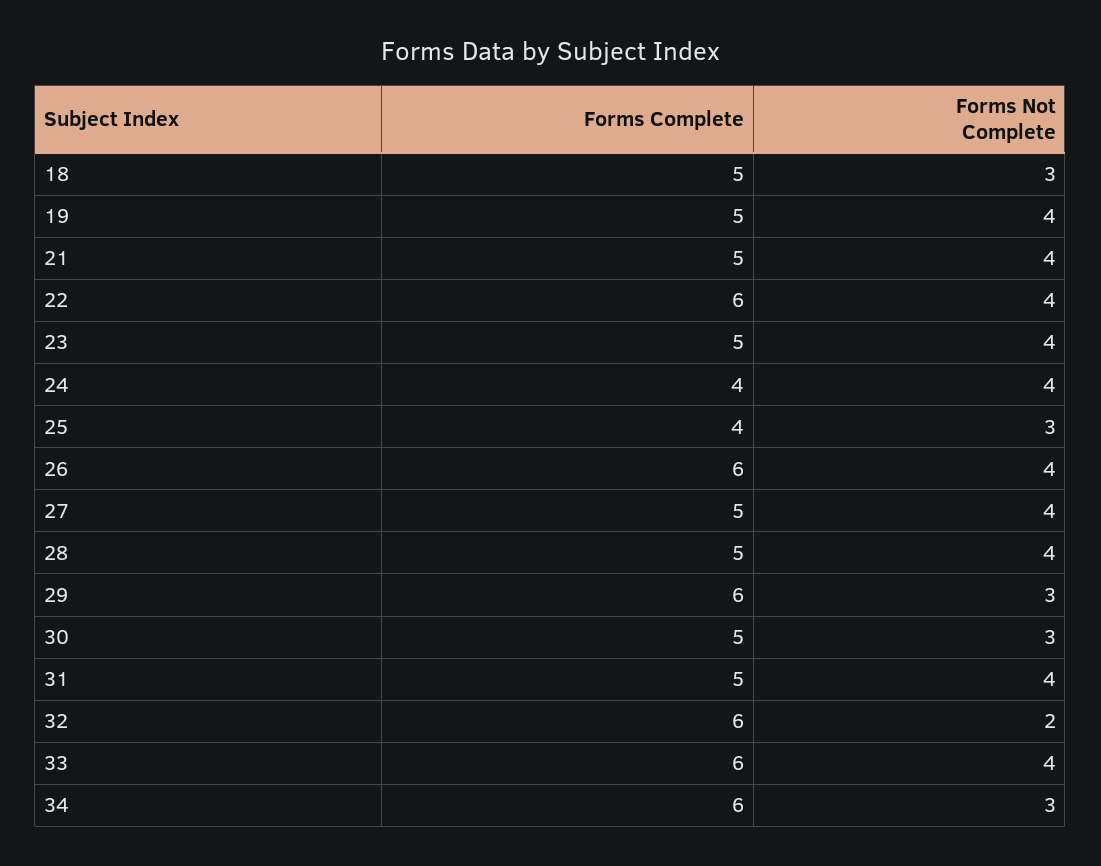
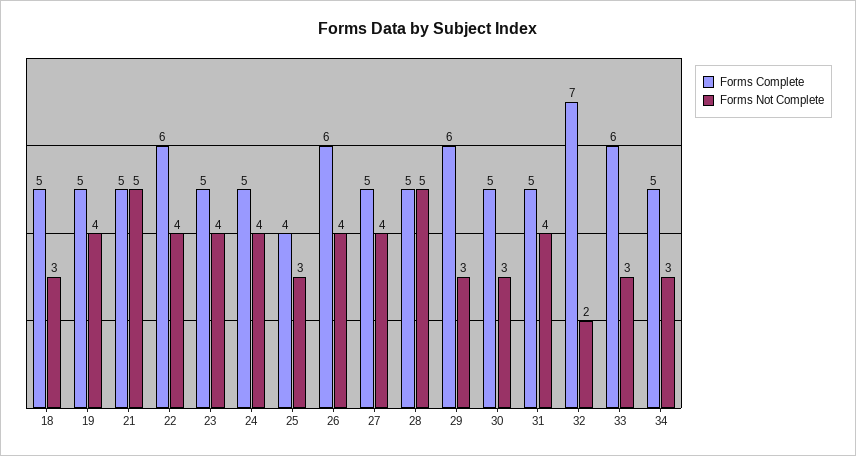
Forms Not Complete, 21: 4 -> 5
Forms Complete, 24: 4 -> 5
Forms Not Complete, 28: 4 -> 5
Forms Complete, 32: 6 -> 7
Forms Not Complete, 33: 4 -> 3
Forms Complete, 34: 6 -> 5

